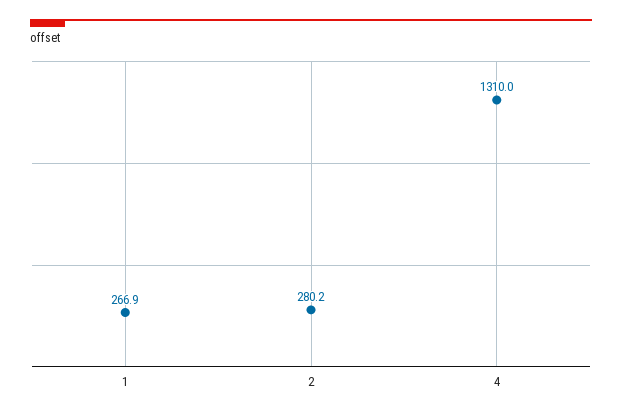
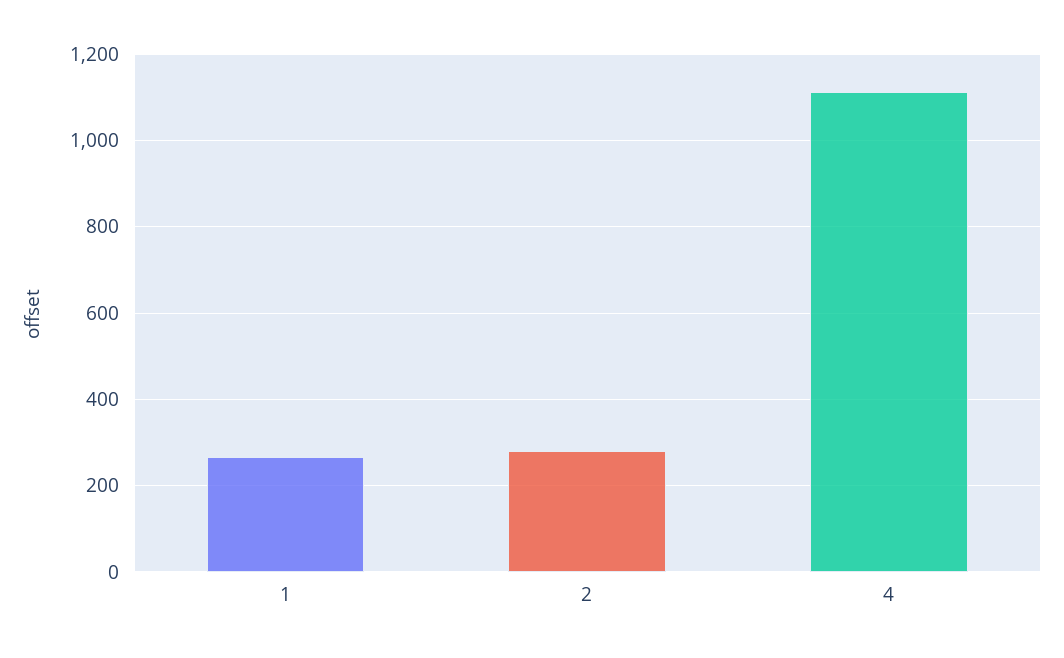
4: 1310 -> 1120

